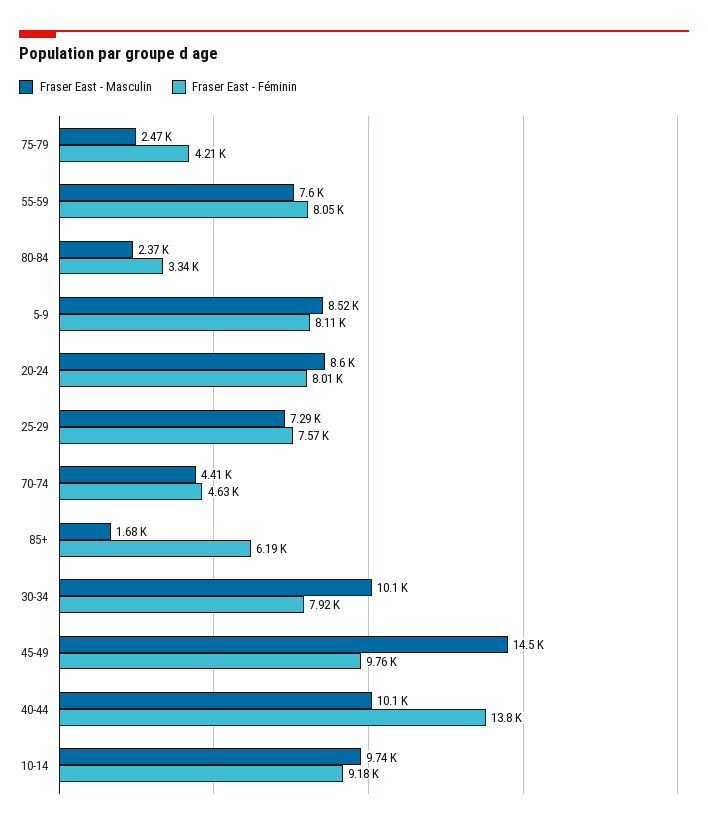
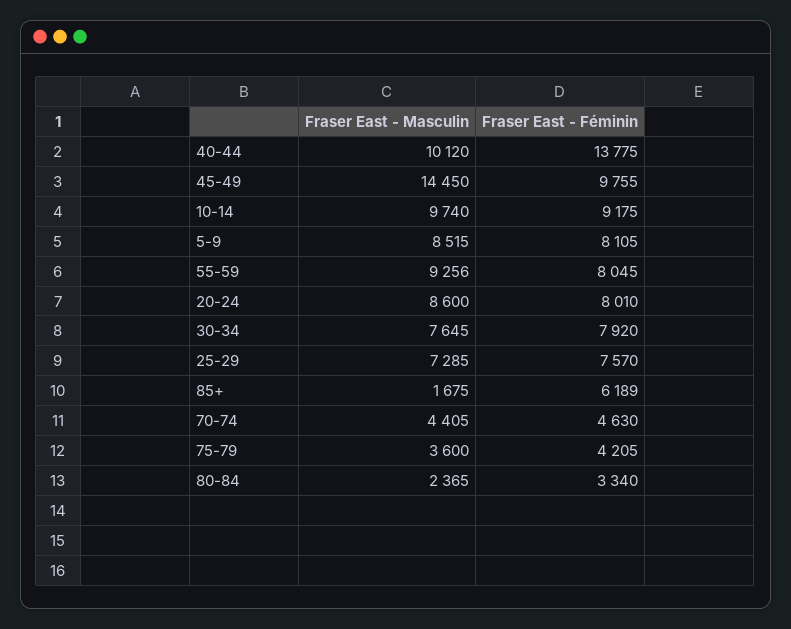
Fraser East - Masculin, 75-79: 2470 -> 3600
Fraser East - Masculin, 55-59: 7600 -> 9256
Fraser East - Masculin, 30-34: 10100 -> 7645

